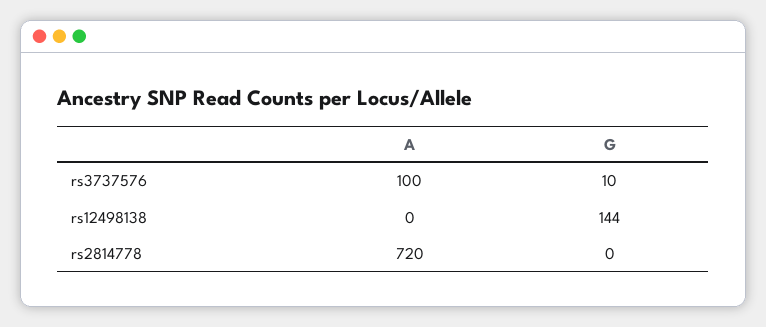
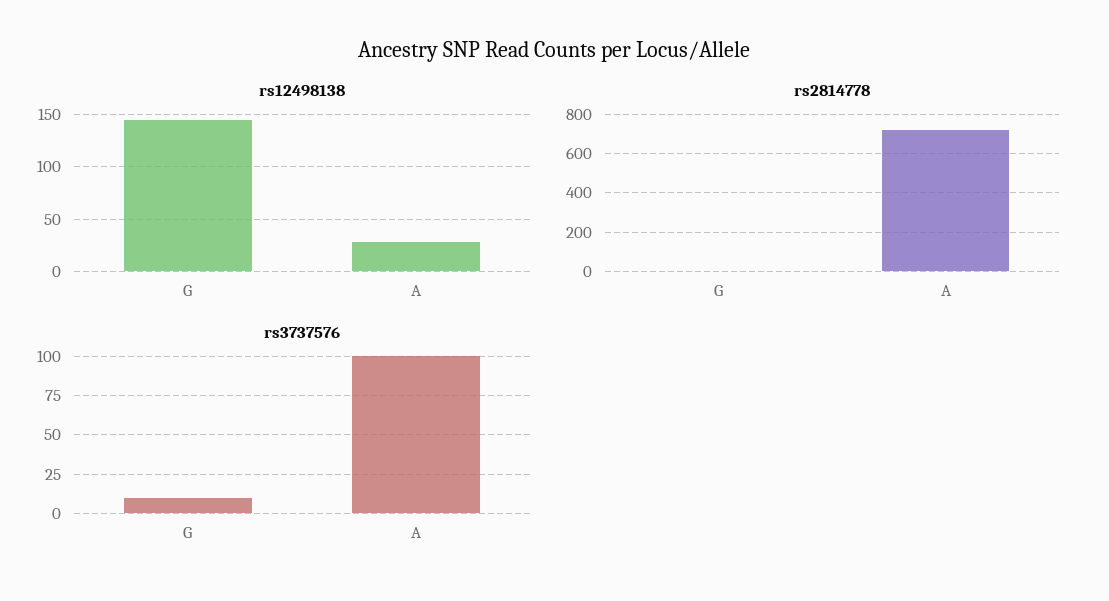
rs12498138, A: 0 -> 30

